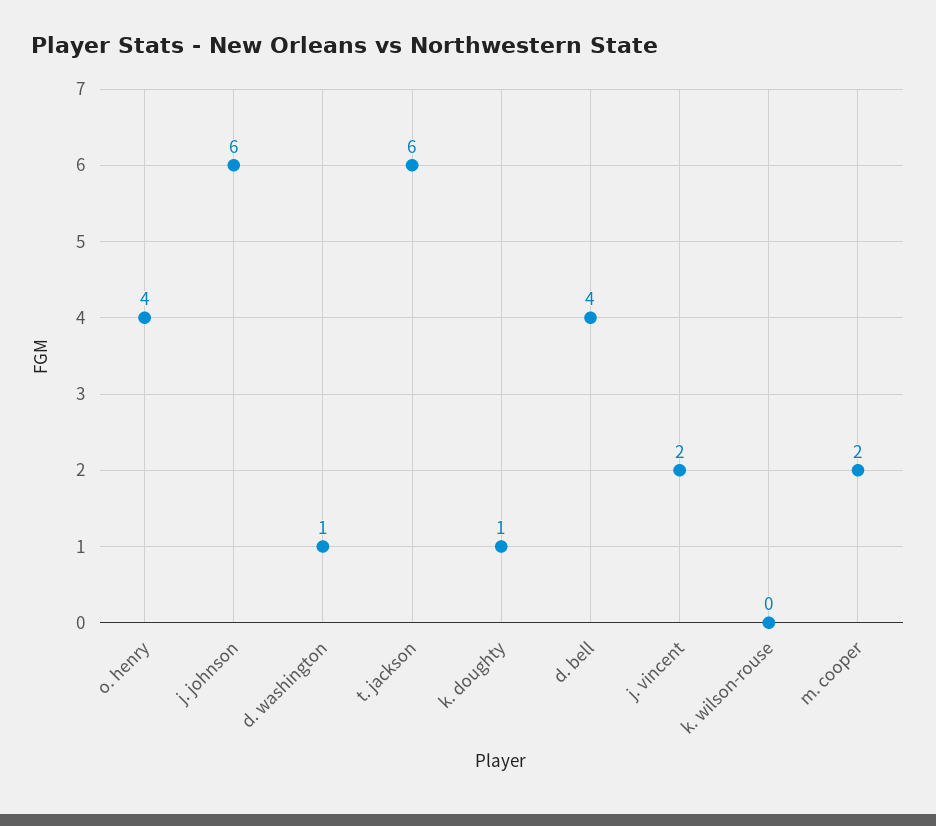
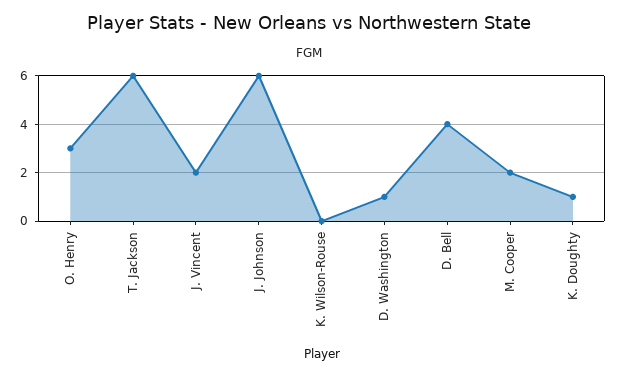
o. henry: 4 -> 3

